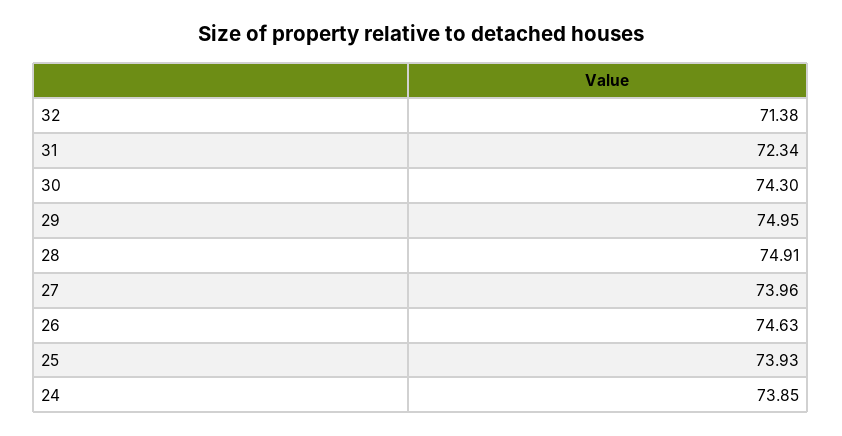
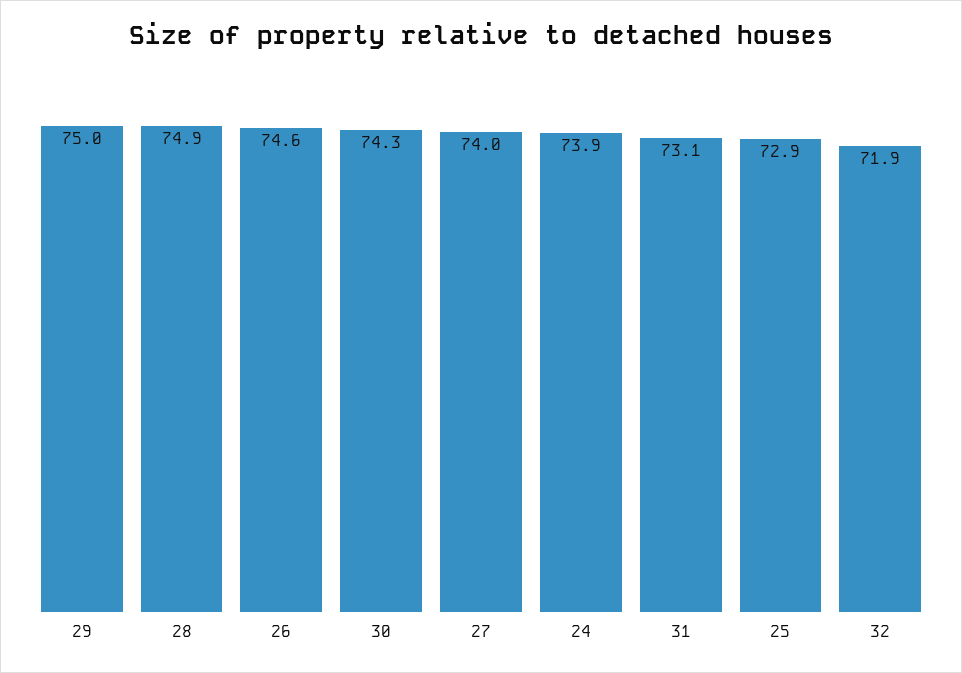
32: 71.38 -> 71.9
31: 72.34 -> 73.1
25: 73.93 -> 72.9

